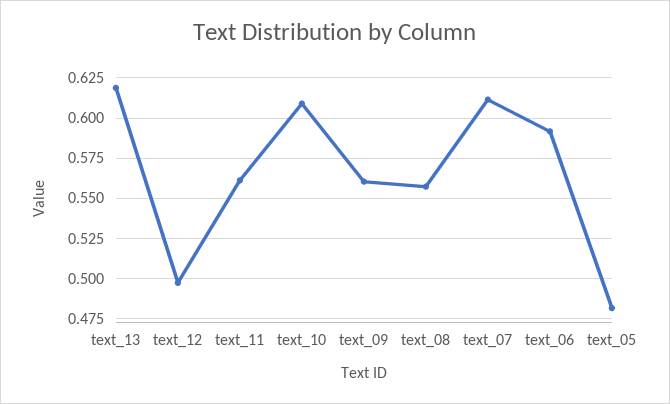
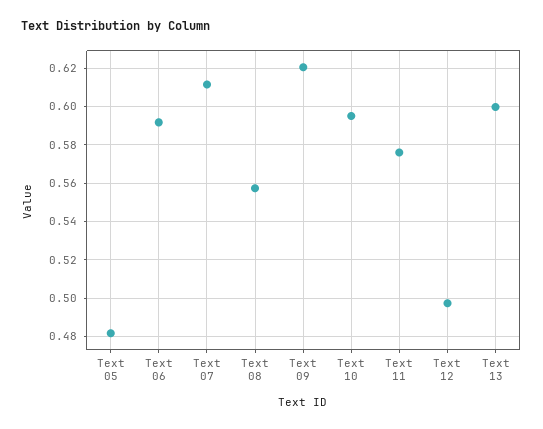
text_13: 0.62 -> 0.6
text_11: 0.56 -> 0.575
text_10: 0.61 -> 0.595
text_09: 0.56 -> 0.62

